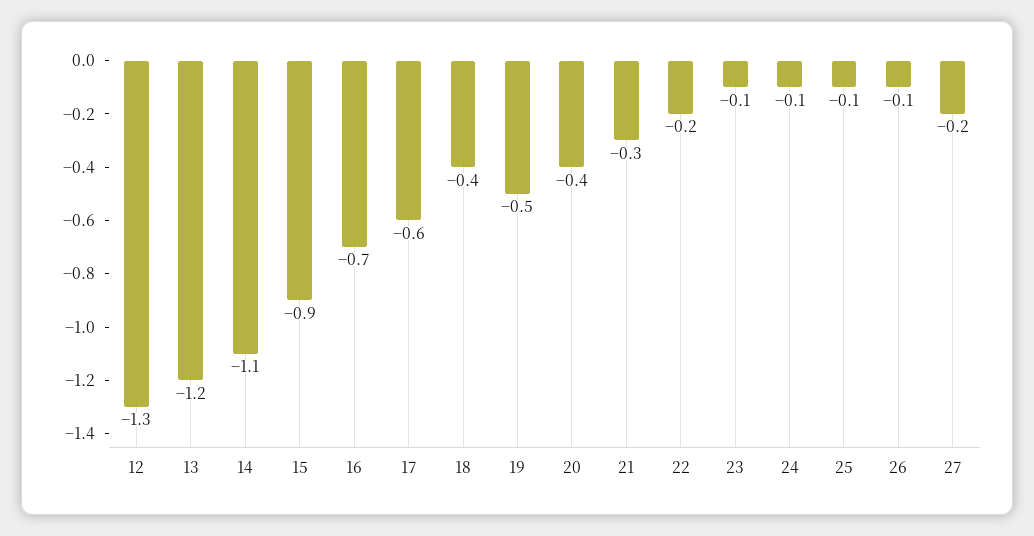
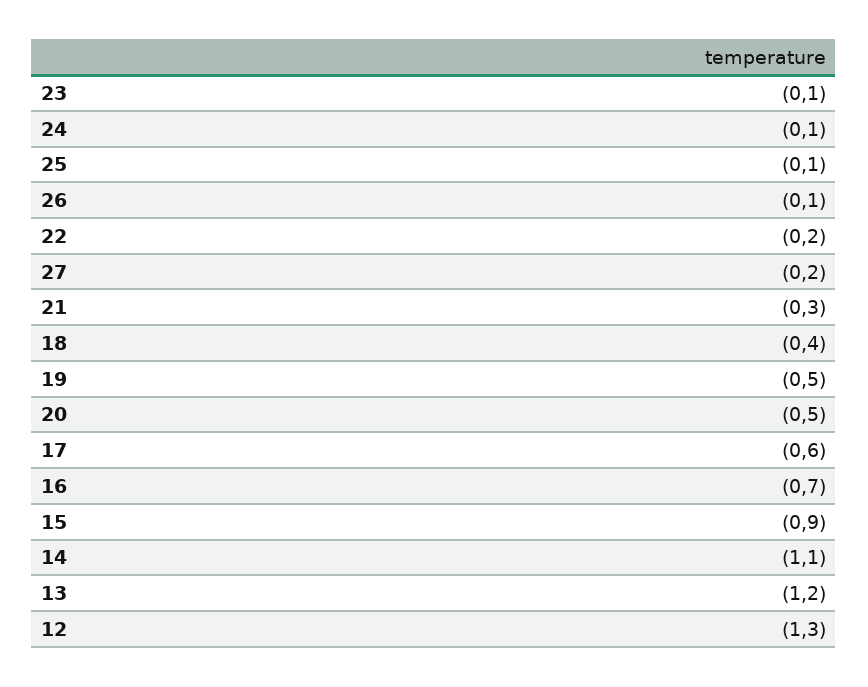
20: -0.4 -> -0.5

